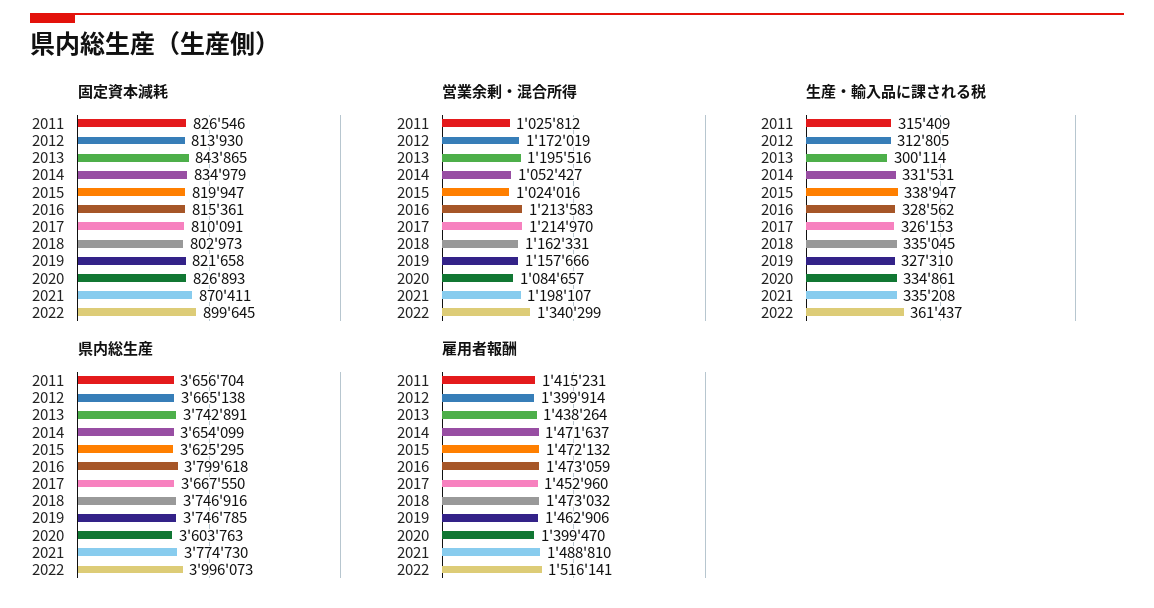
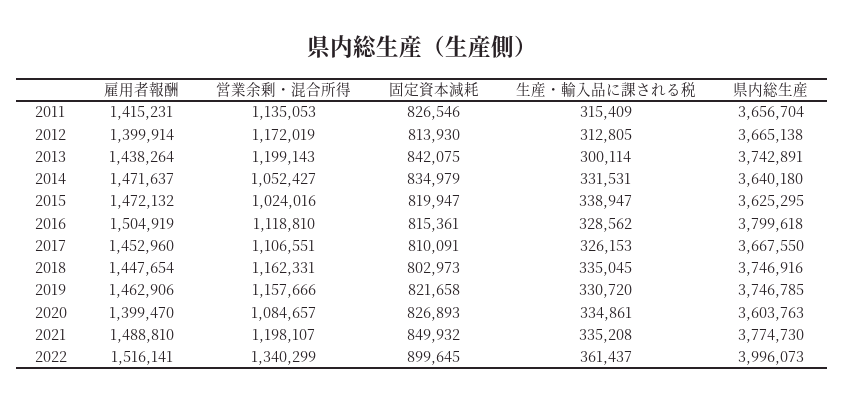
固定資本減耗, 2013: 843865 -> 842075
固定資本減耗, 2021: 870411 -> 849932
営業余剰・混合所得, 2011: 1025812 -> 1135053
営業余剰・混合所得, 2013: 1195516 -> 1199143
営業余剰・混合所得, 2016: 1213583 -> 1118810
営業余剰・混合所得, 2017: 1214970 -> 1106551
生産・輸入品に課される税, 2019: 327310 -> 330720
県内総生産, 2014: 3654099 -> 3640180
雇用者報酬, 2016: 1473059 -> 1504919
雇用者報酬, 2018: 1473032 -> 1447654

